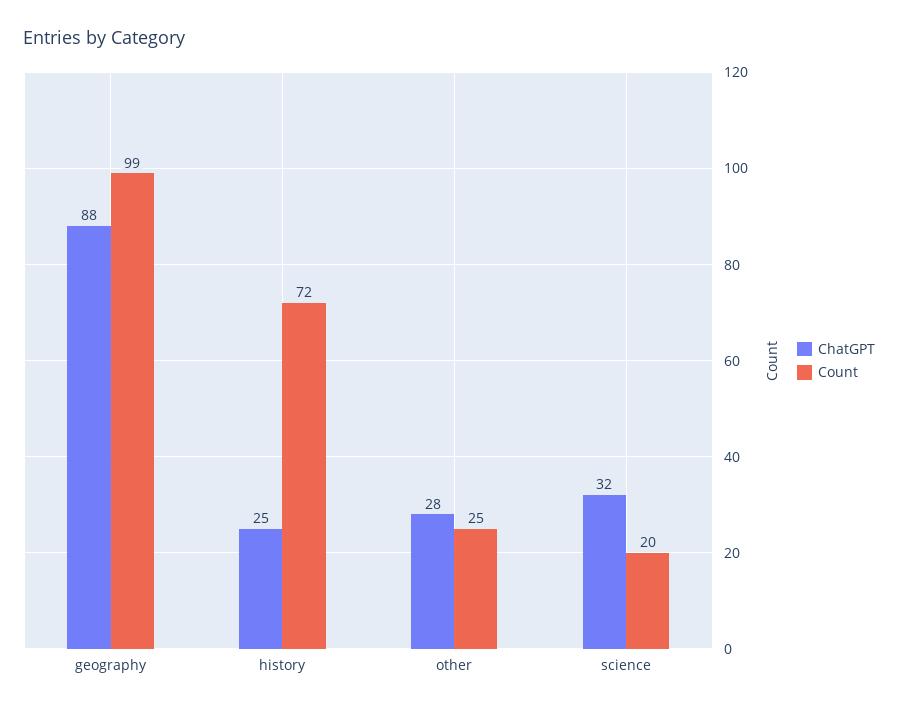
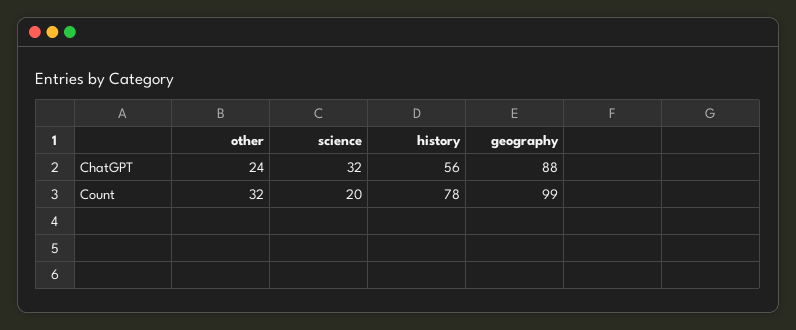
ChatGPT, history: 25 -> 56
Count, history: 72 -> 78
ChatGPT, other: 28 -> 24
Count, other: 25 -> 32

